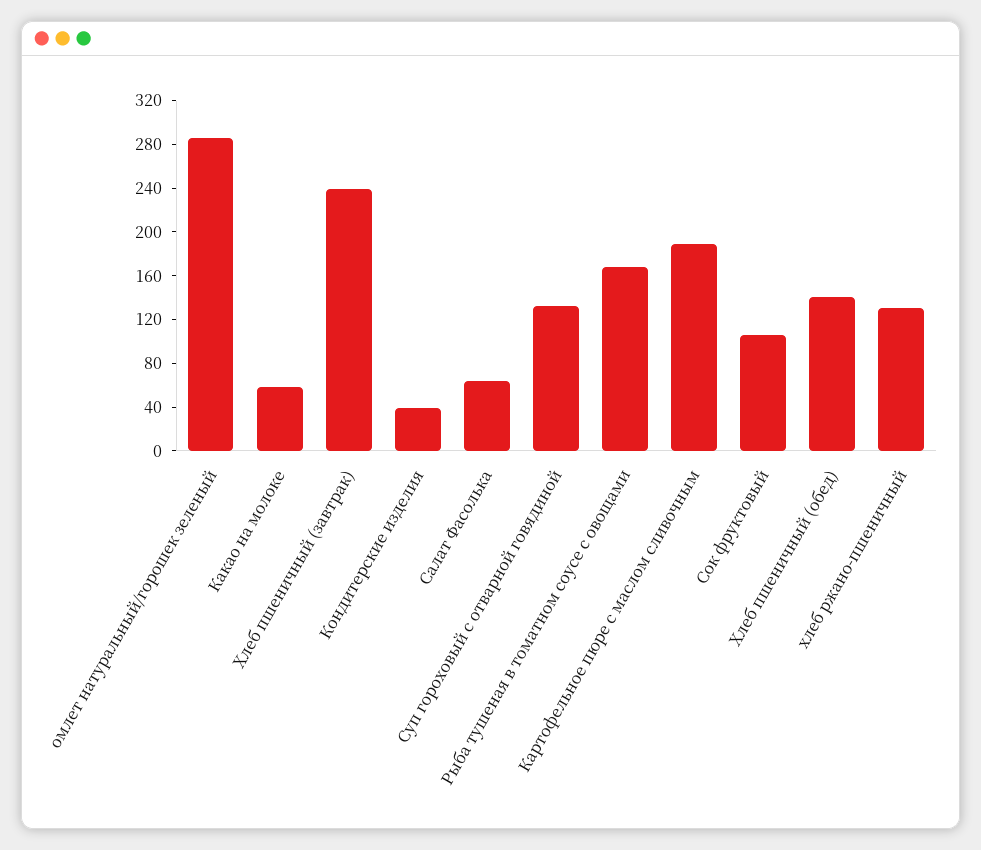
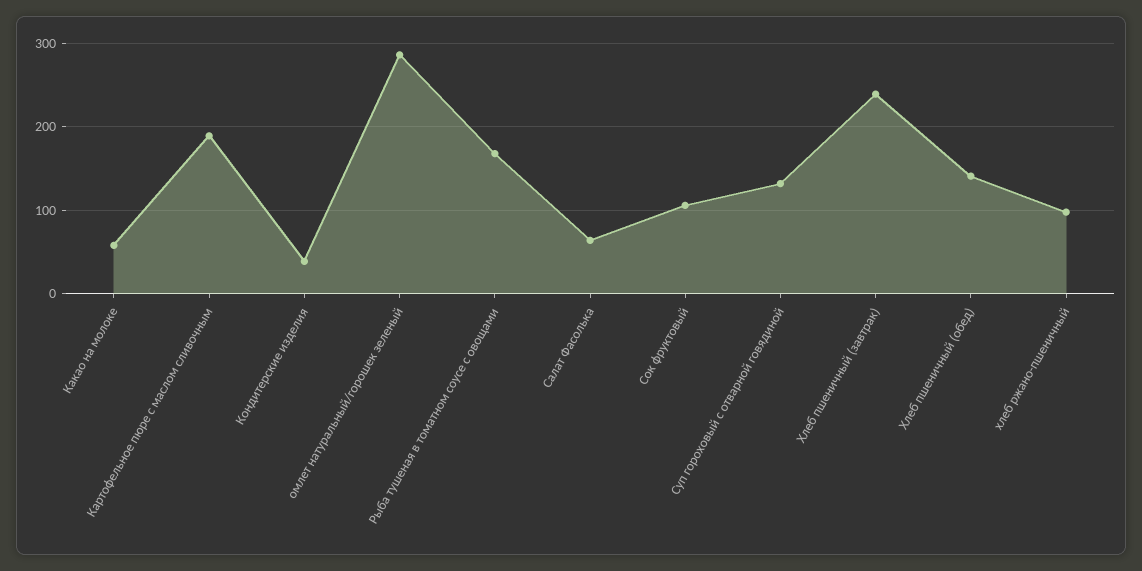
хлеб ржано-пшеничный: 130 -> 100

